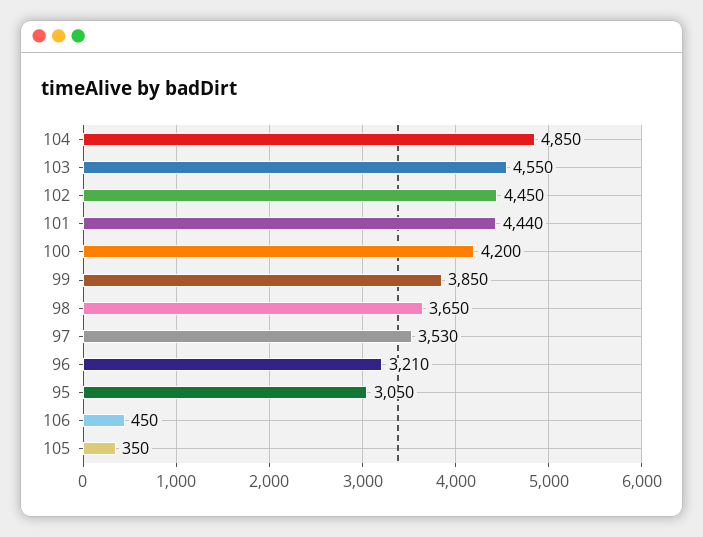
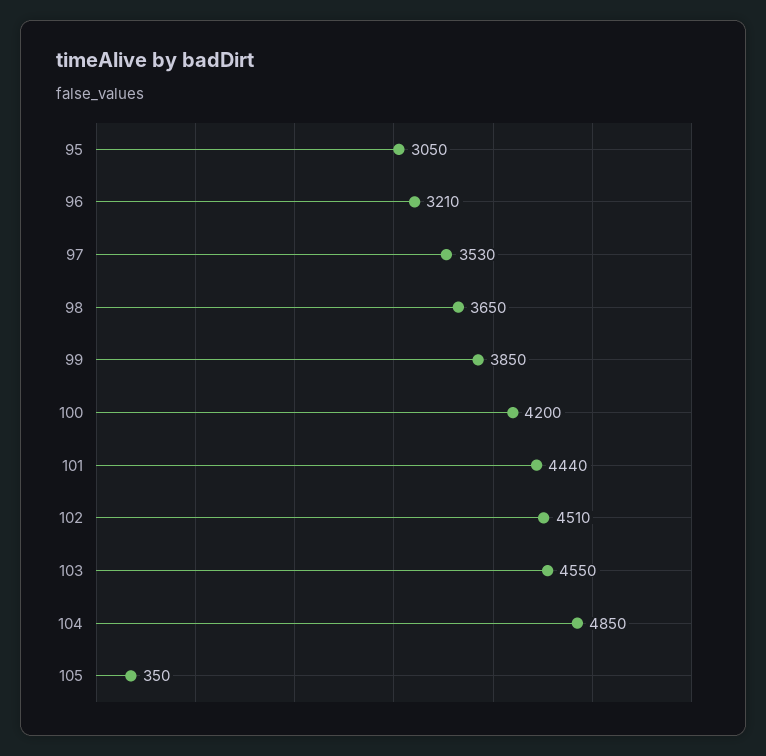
102: 4450 -> 4510
106: 450 -> none

